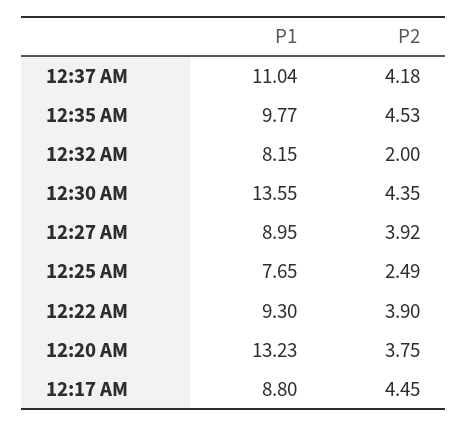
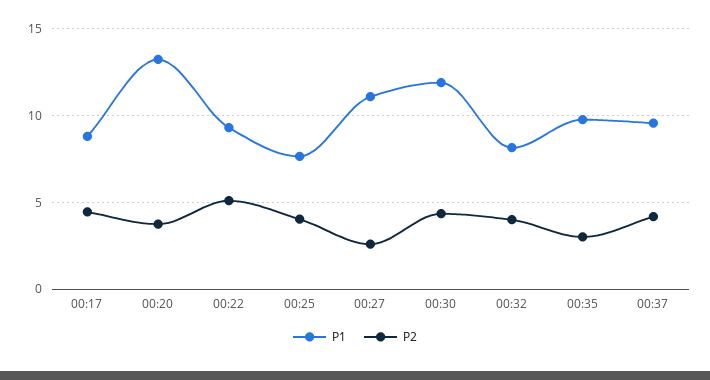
P1, 12:37 AM: 11.04 -> 9.5
P2, 12:35 AM: 4.53 -> 3
P2, 12:32 AM: 2 -> 4
P1, 12:30 AM: 13.55 -> 12
P1, 12:27 AM: 8.95 -> 11
P2, 12:27 AM: 3.92 -> 2.5
P2, 12:25 AM: 2.49 -> 4
P2, 12:22 AM: 3.9 -> 5

